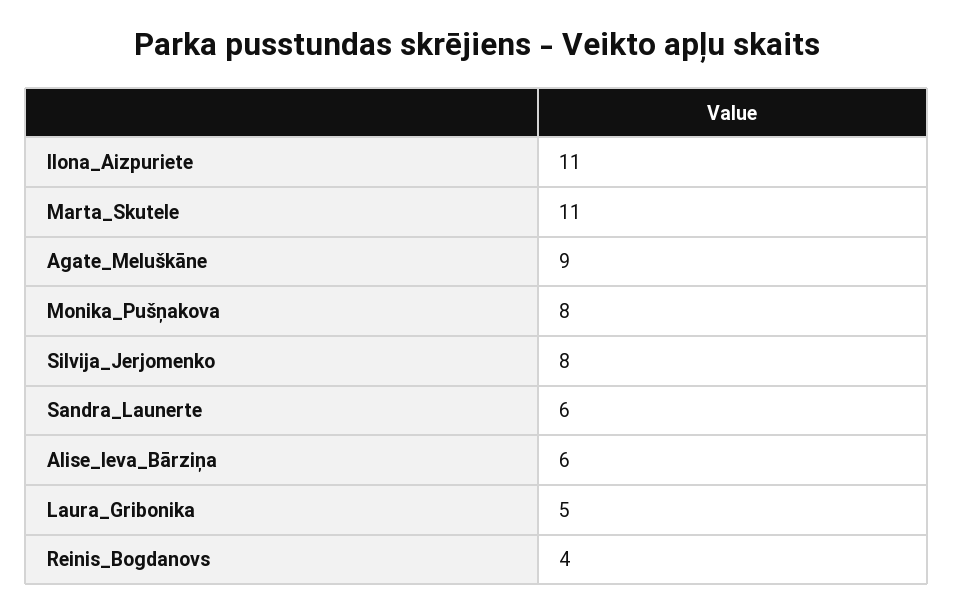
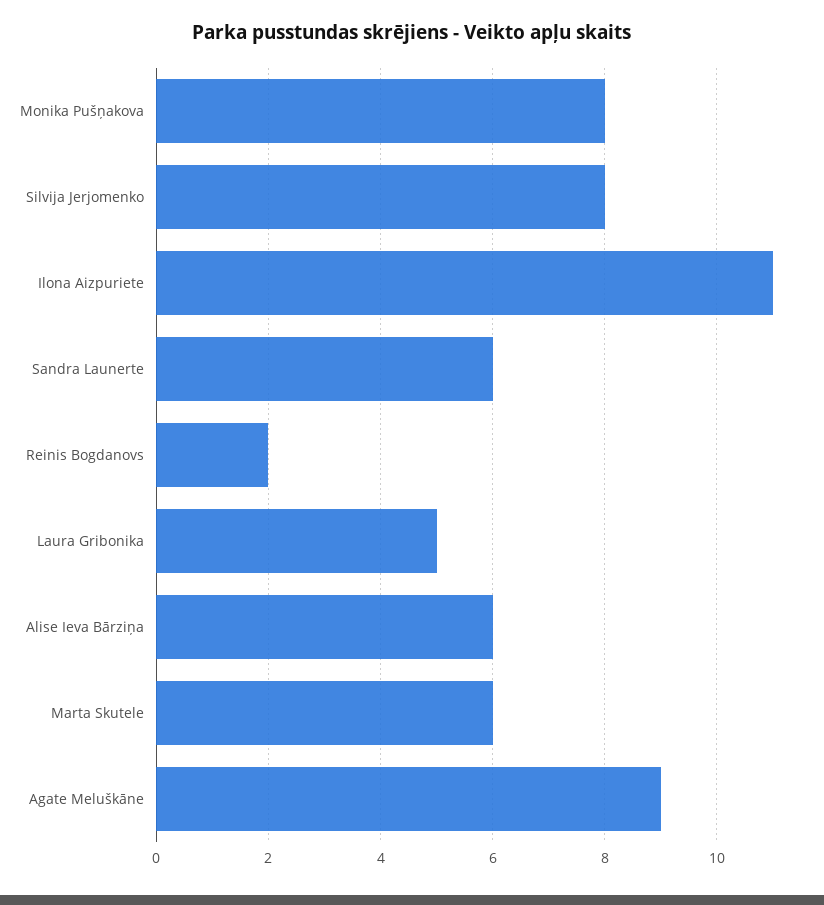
Marta_Skutele: 11 -> 6
Reinis_Bogdanovs: 4 -> 2

